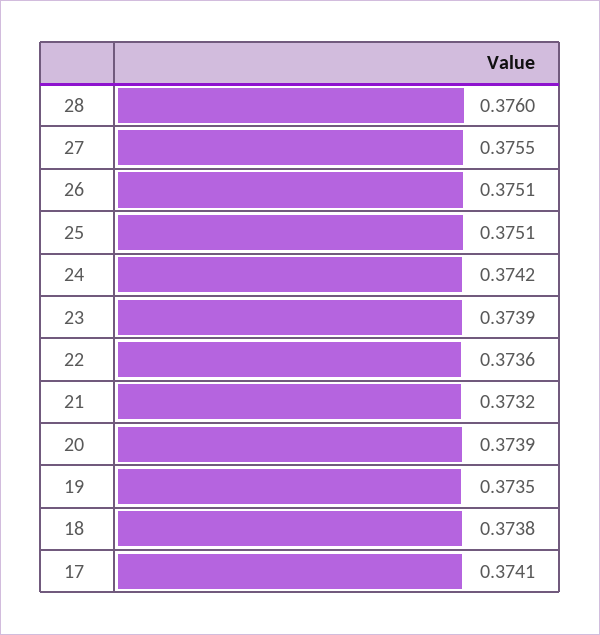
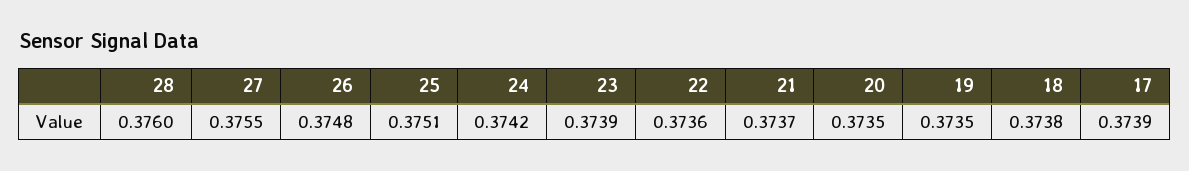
26: 0.3751 -> 0.3748
21: 0.3732 -> 0.3737
20: 0.3739 -> 0.3735
17: 0.3741 -> 0.3739

